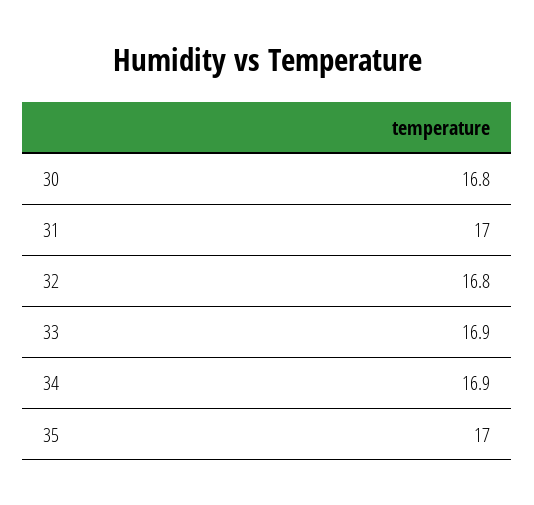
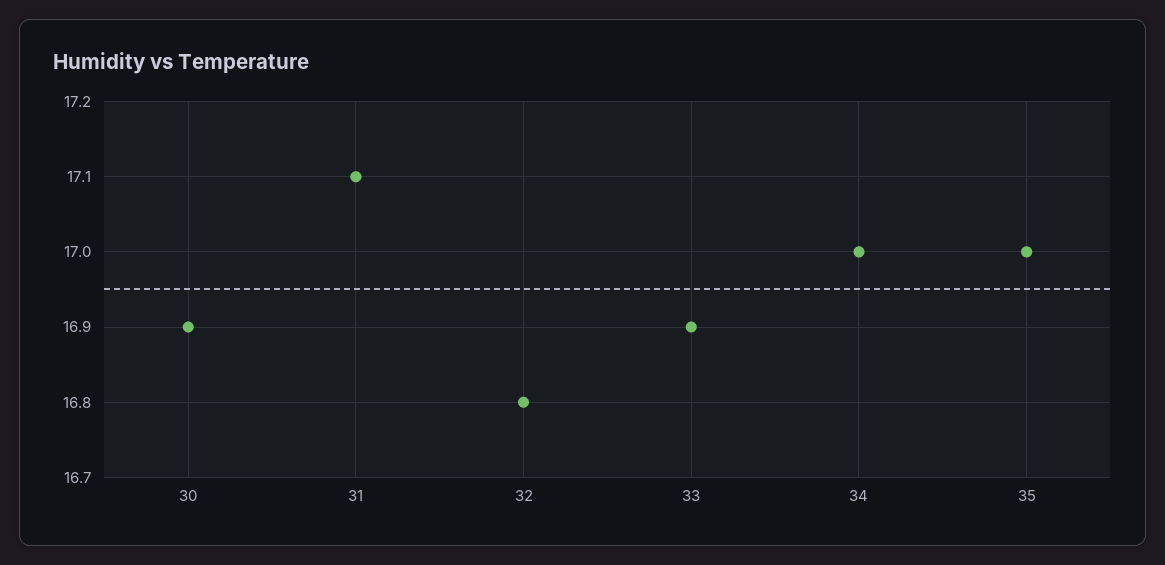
30: 16.8 -> 16.9
31: 17 -> 17.1
34: 16.9 -> 17

